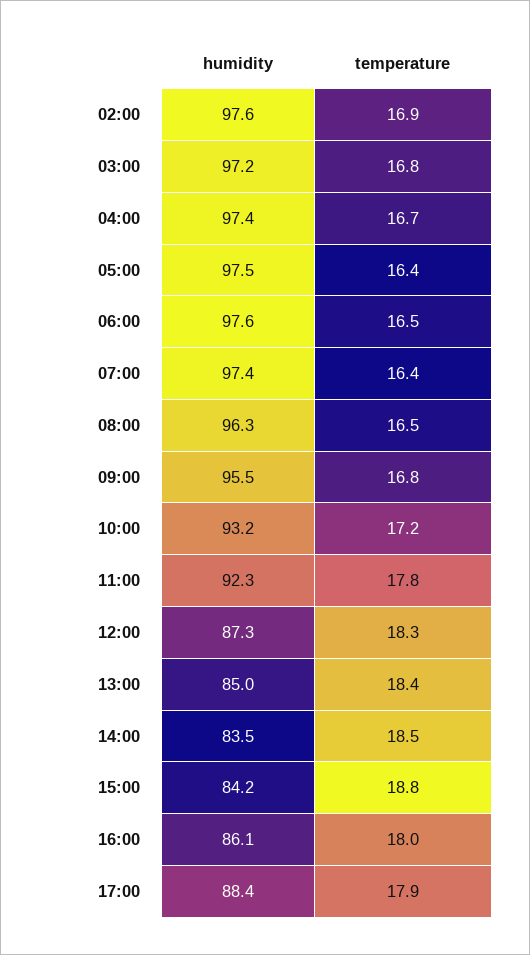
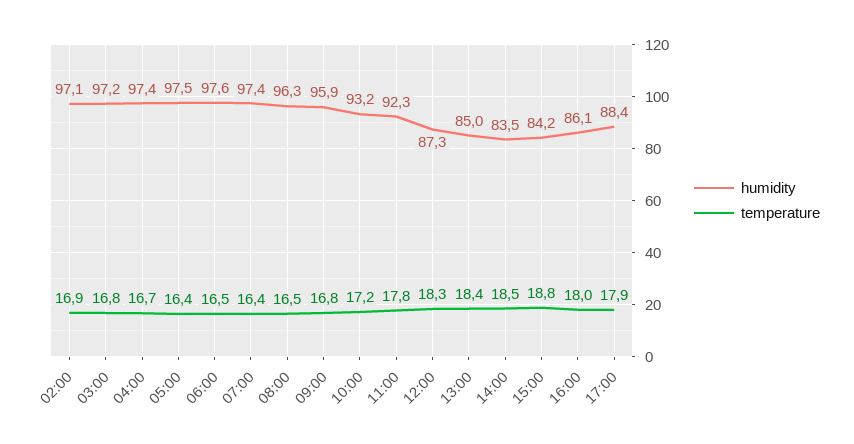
humidity, 02:00: 97.6 -> 97.1
humidity, 09:00: 95.5 -> 95.9

